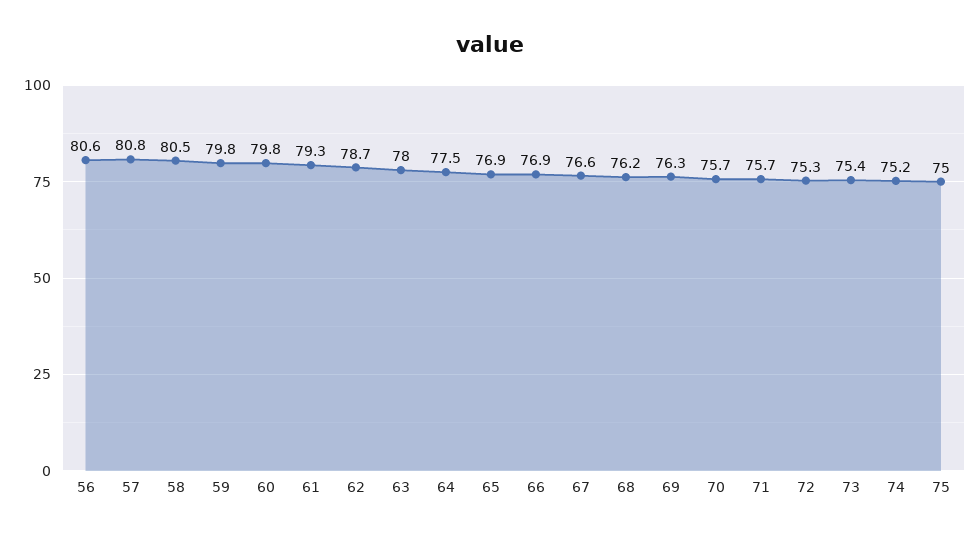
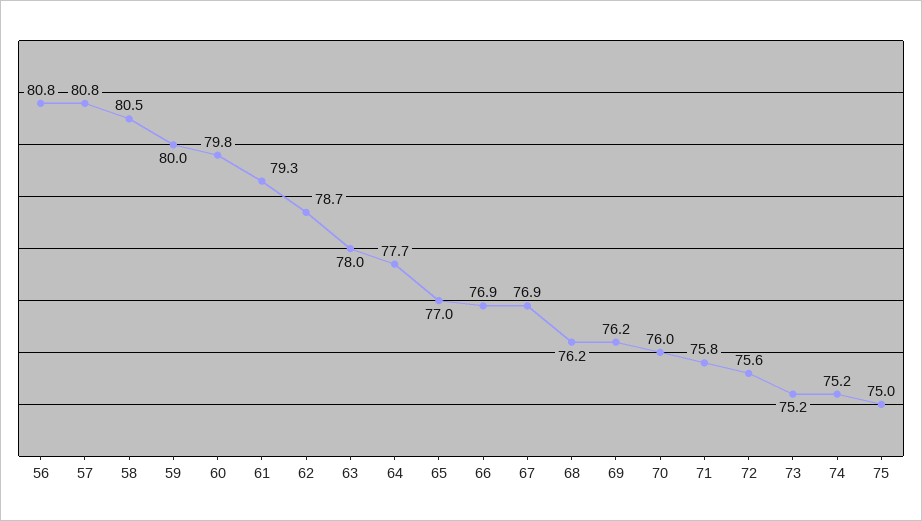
56: 80.6 -> 80.8
59: 79.8 -> 80
64: 77.5 -> 77.7
65: 76.9 -> 77
67: 76.6 -> 76.9
69: 76.3 -> 76.2
70: 75.7 -> 76
71: 75.7 -> 75.8
72: 75.3 -> 75.6
73: 75.4 -> 75.2

